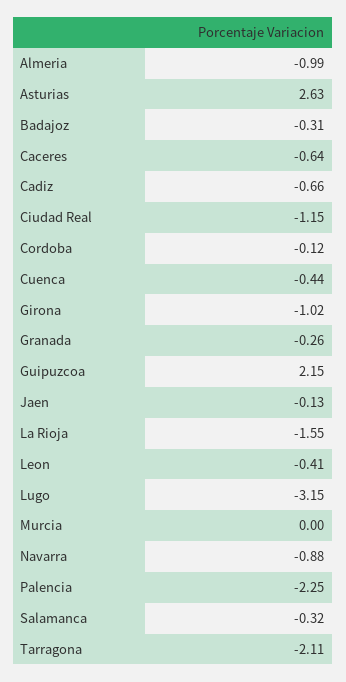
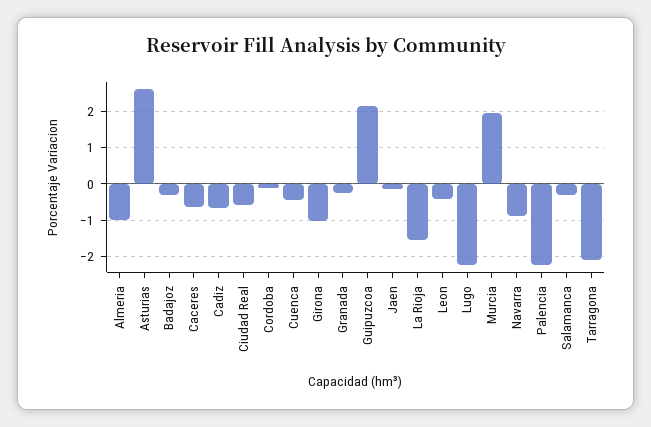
Ciudad Real: -1.15 -> -0.6
Lugo: -3.15 -> -2.2
Murcia: 0 -> 2

